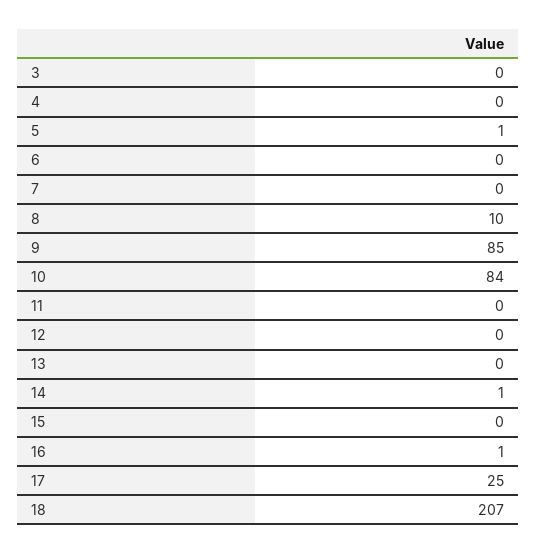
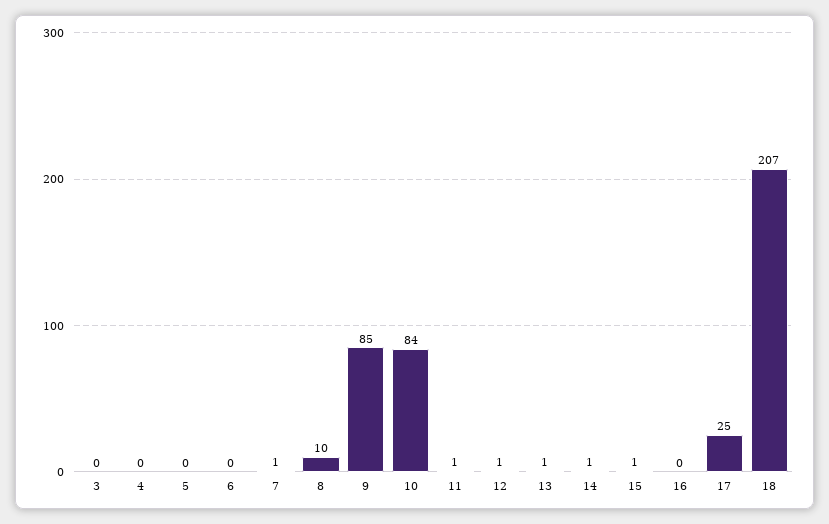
5: 1 -> 0
7: 0 -> 1
11: 0 -> 1
12: 0 -> 1
13: 0 -> 1
15: 0 -> 1
16: 1 -> 0

